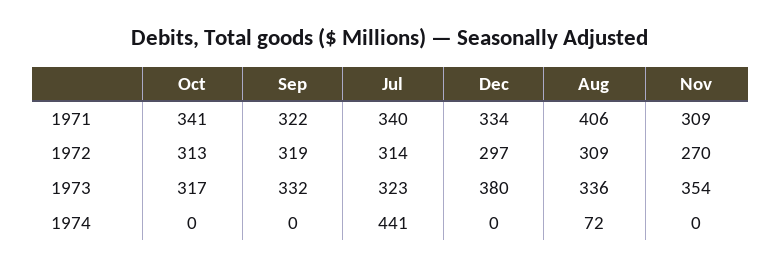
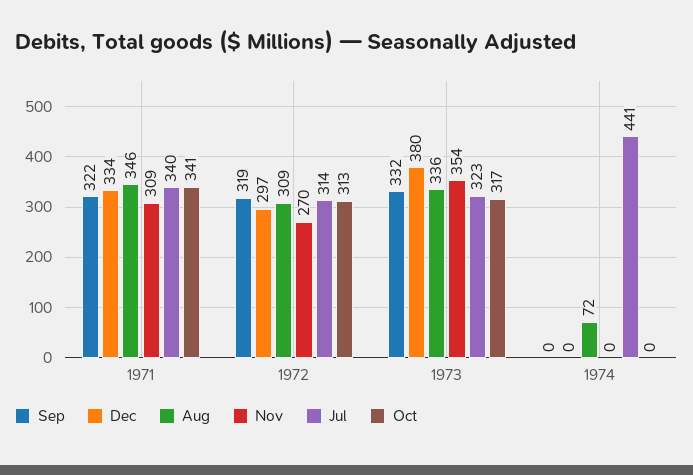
Aug, 1971: 406 -> 346

